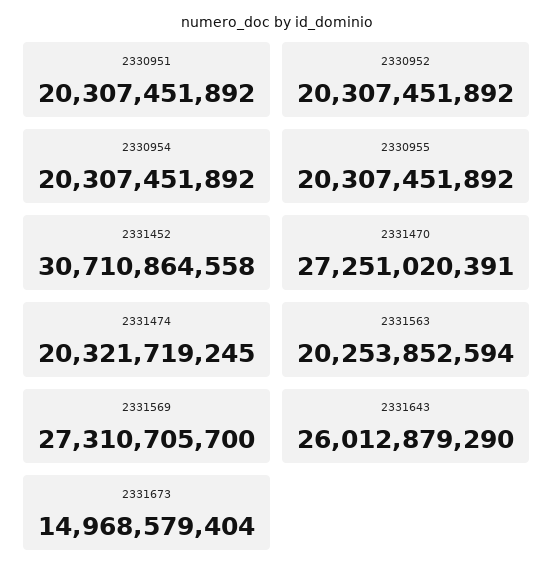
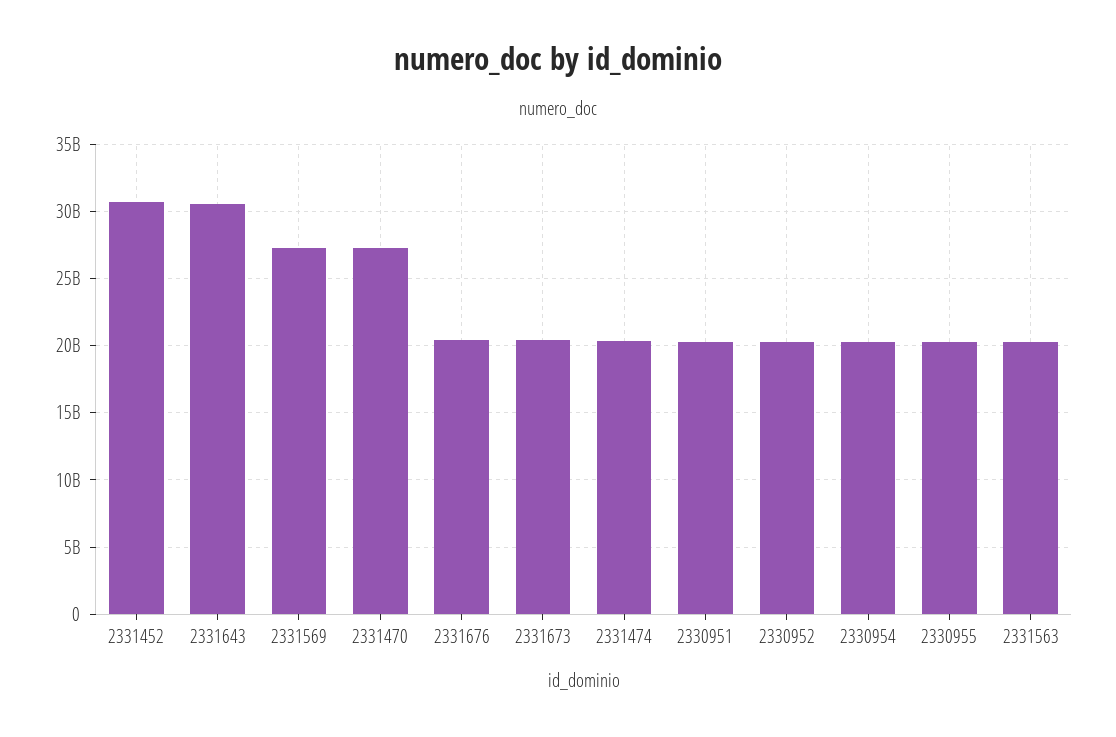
2331643: 26012879290 -> 30500000000
2331673: 14968579404 -> 20500000000
2331676: none -> 20500000000

